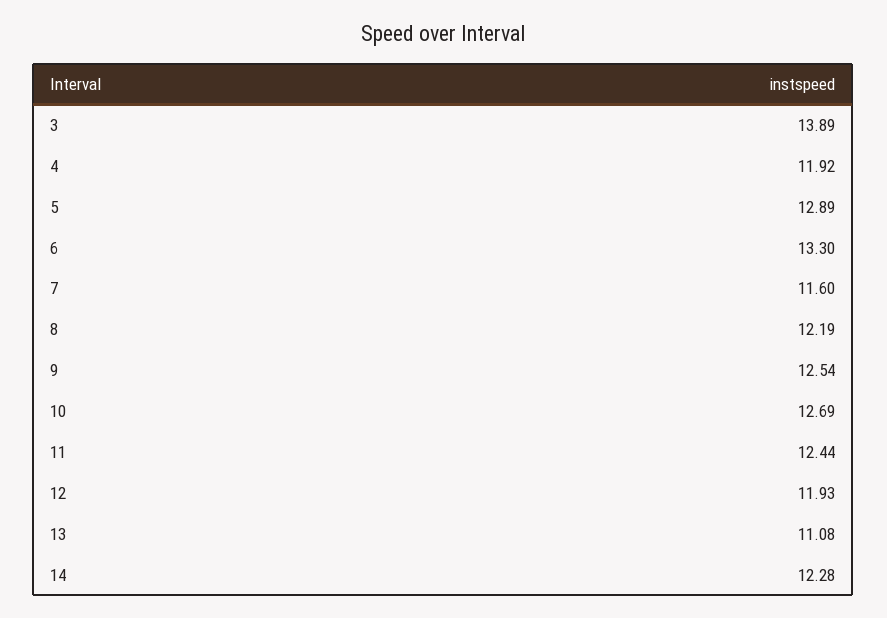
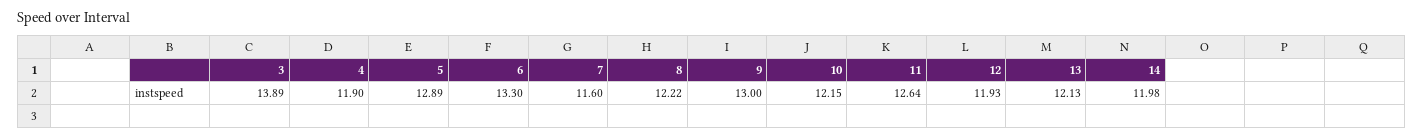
4: 11.92 -> 11.9
8: 12.19 -> 12.22
9: 12.54 -> 13
10: 12.69 -> 12.15
11: 12.44 -> 12.64
13: 11.08 -> 12.13
14: 12.28 -> 11.98

